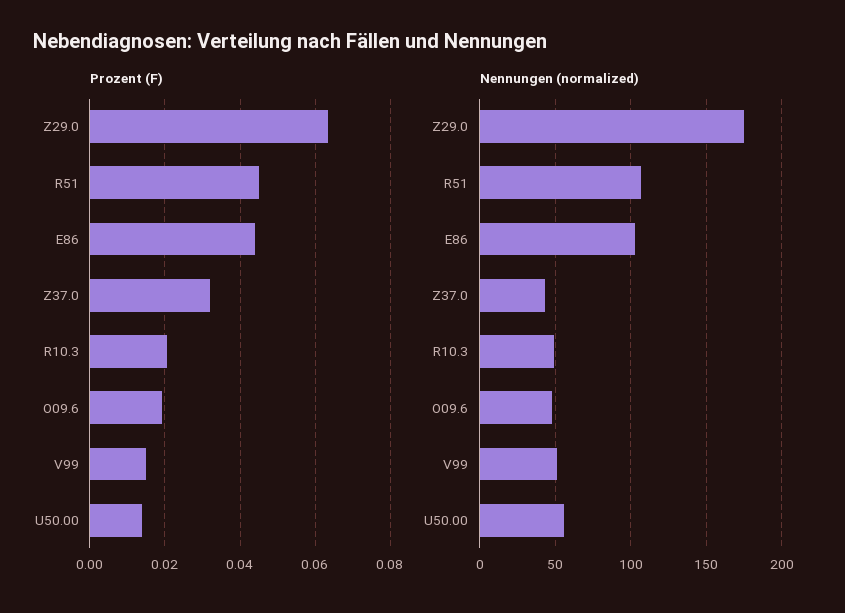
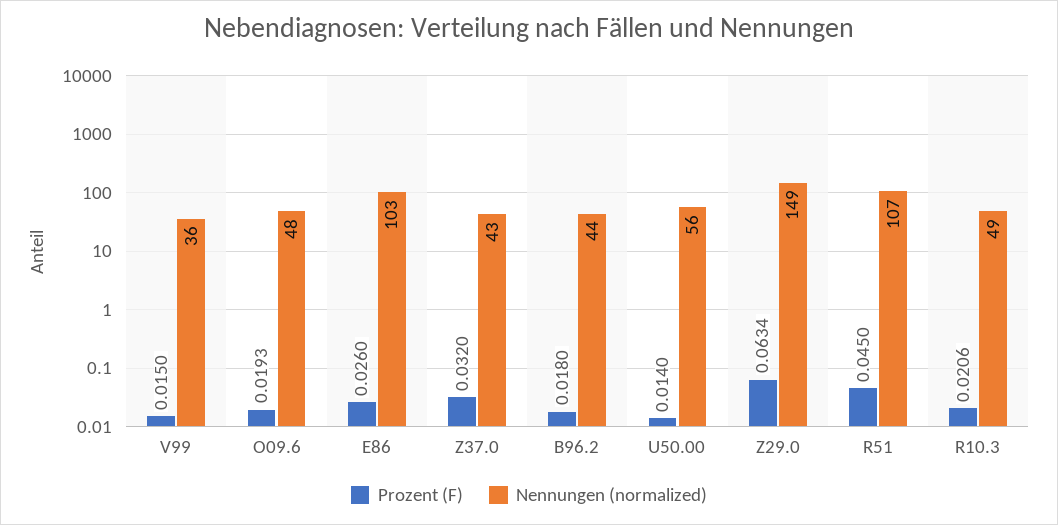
Prozent (F), E86: 0.044 -> 0.026
Nennungen (normalized), Z29.0: 175 -> 149
Nennungen (normalized), V99: 50 -> 36
Prozent (F), B96.2: none -> 0.018
Nennungen (normalized), B96.2: none -> 44

